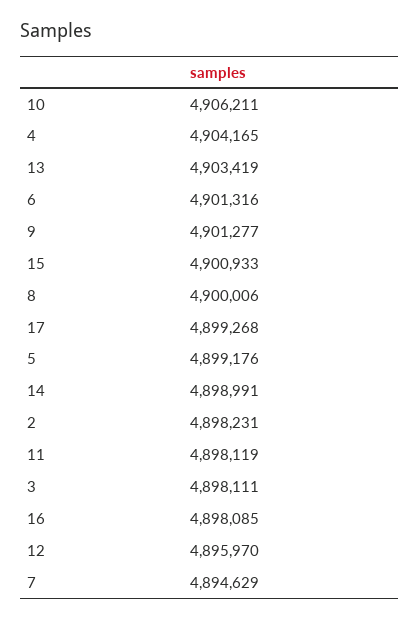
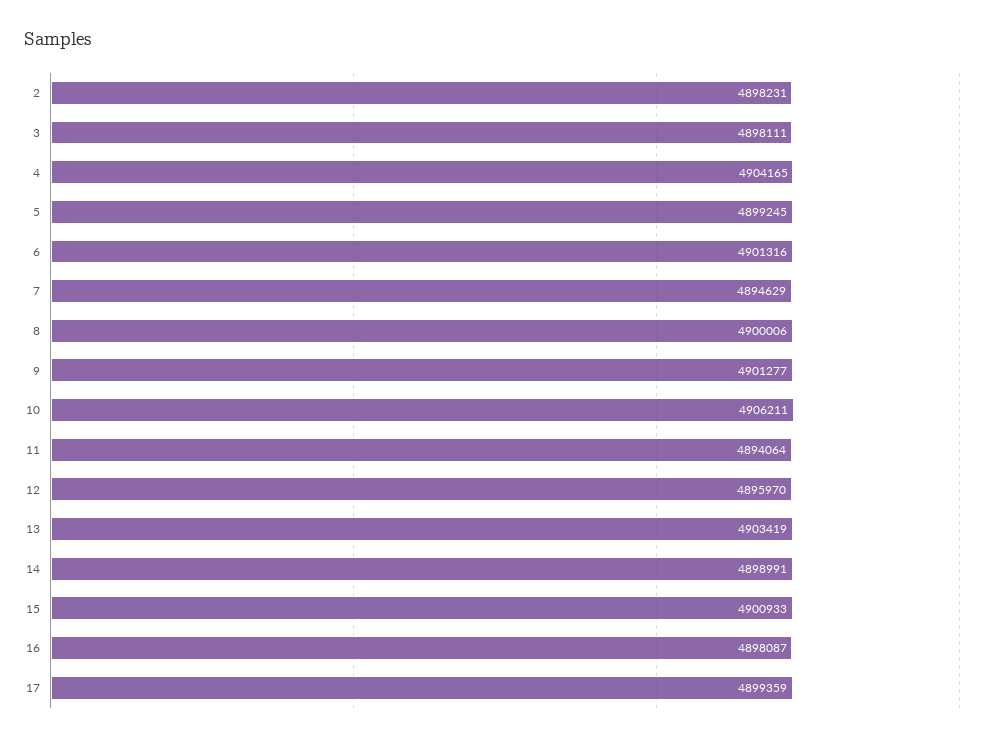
17: 4899268 -> 4899359
5: 4899176 -> 4899245
11: 4898119 -> 4894064
16: 4898085 -> 4898087

